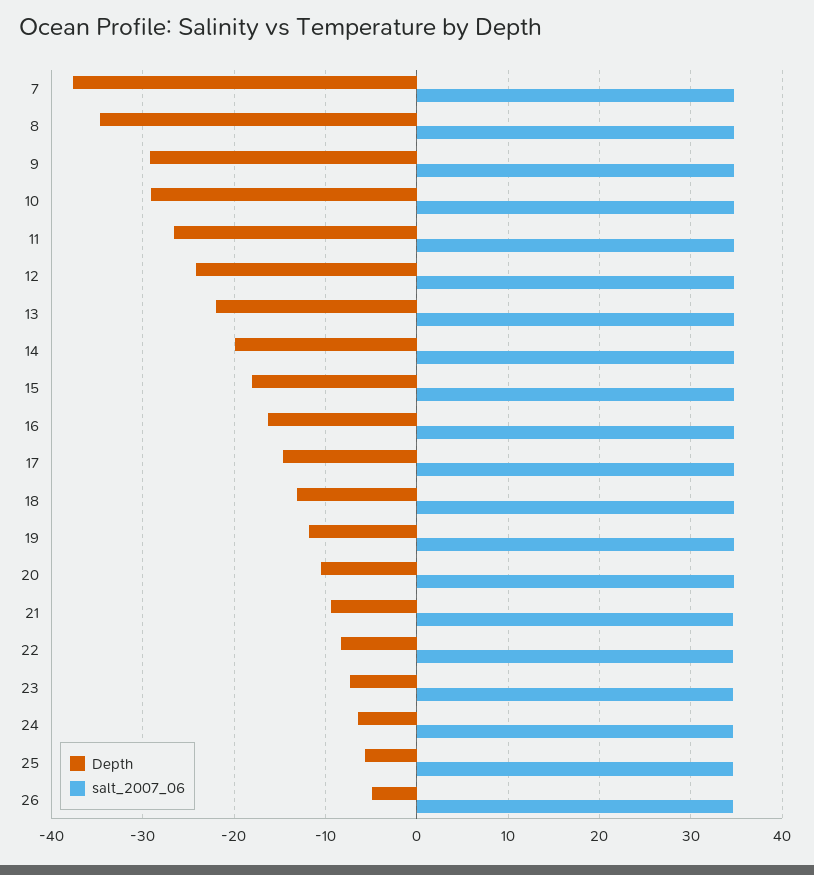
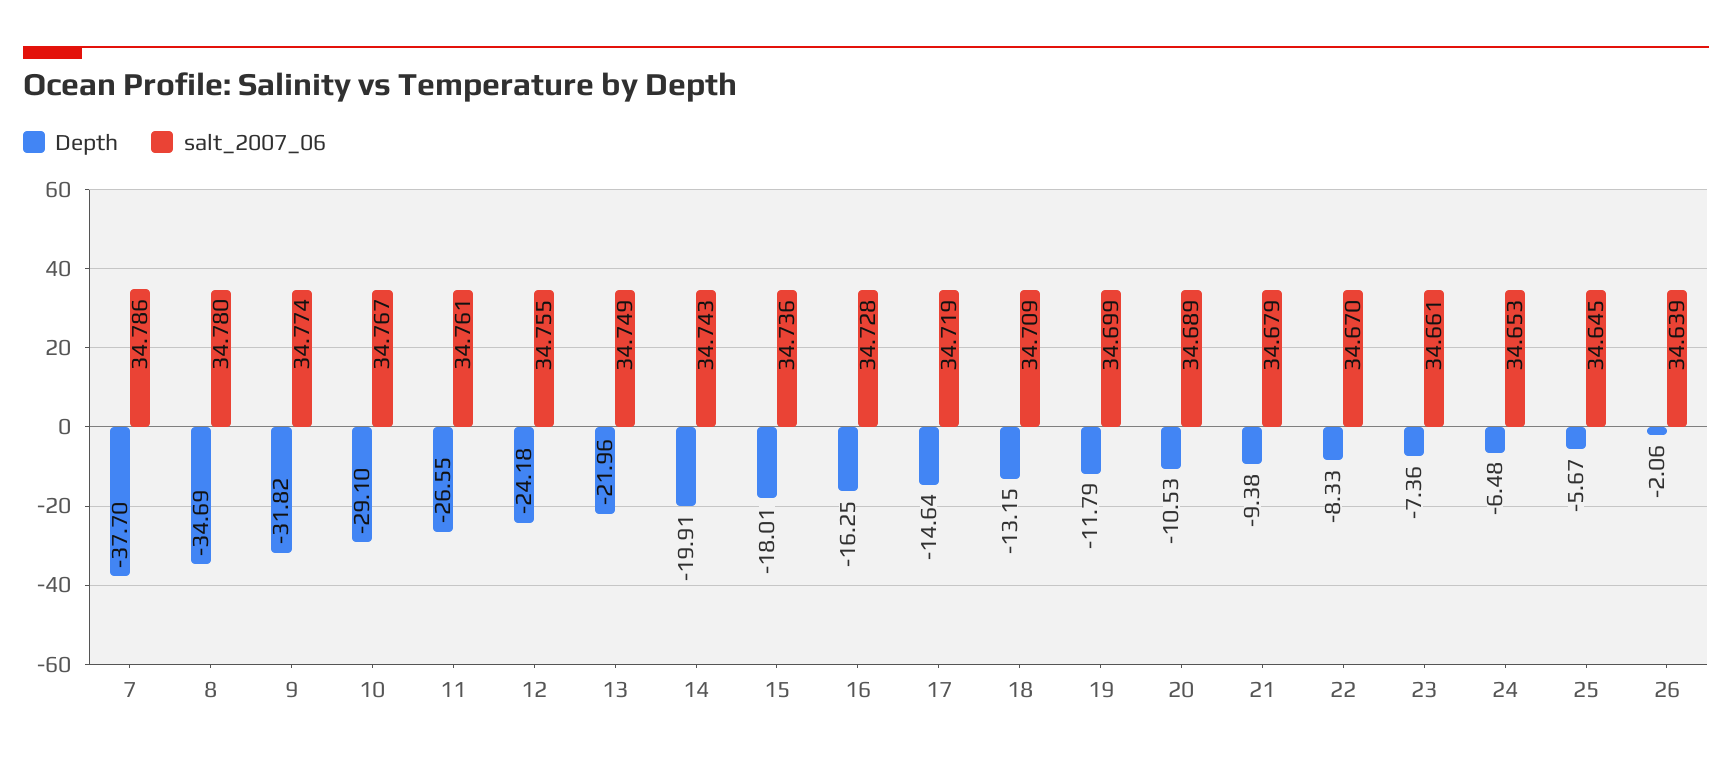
Depth, 9: -29 -> -31.82
Depth, 26: -5 -> -2.06

